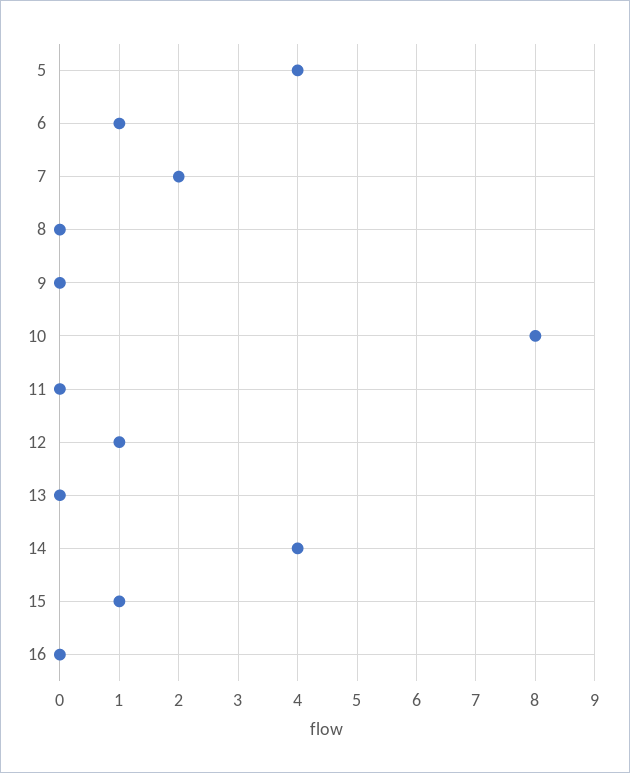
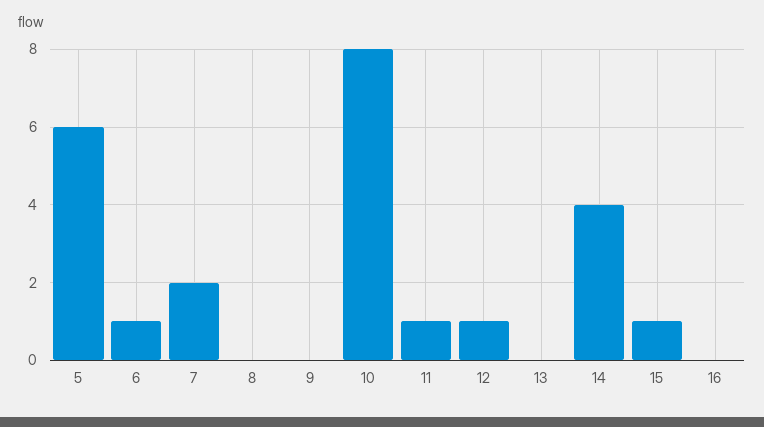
5: 4 -> 6
11: 0 -> 1

